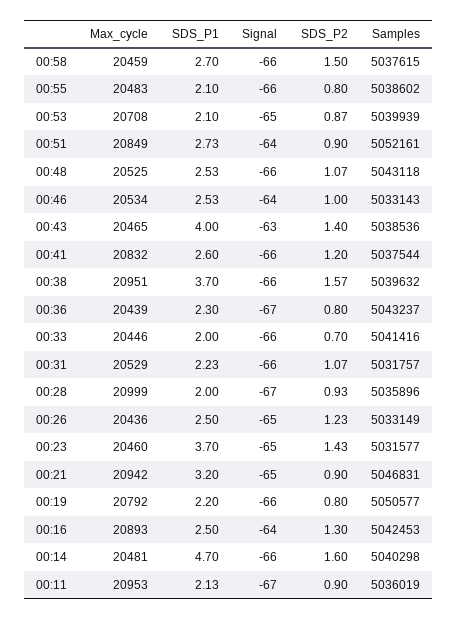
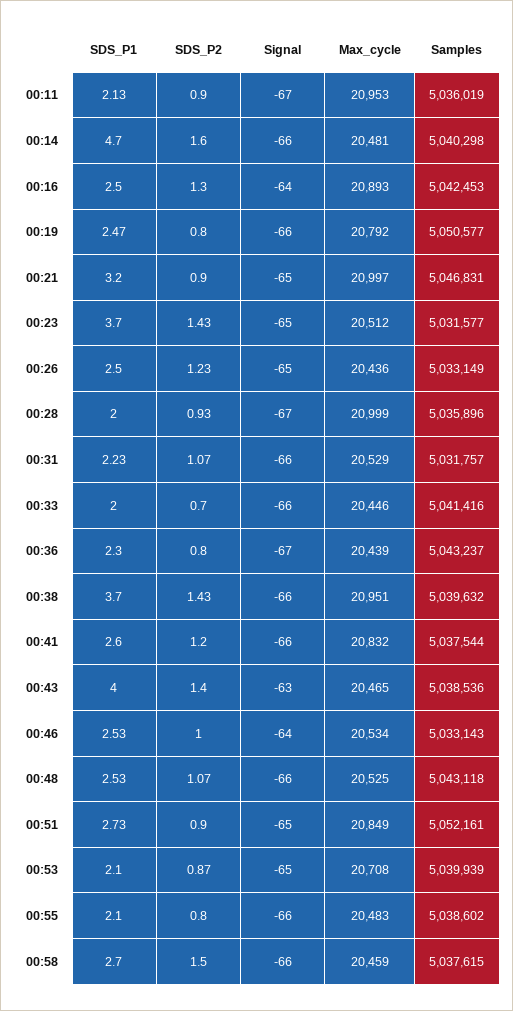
Signal, 00:51: -64 -> -65
SDS_P2, 00:38: 1.57 -> 1.43
Max_cycle, 00:23: 20460 -> 20512
Max_cycle, 00:21: 20942 -> 20997
SDS_P1, 00:19: 2.2 -> 2.47

